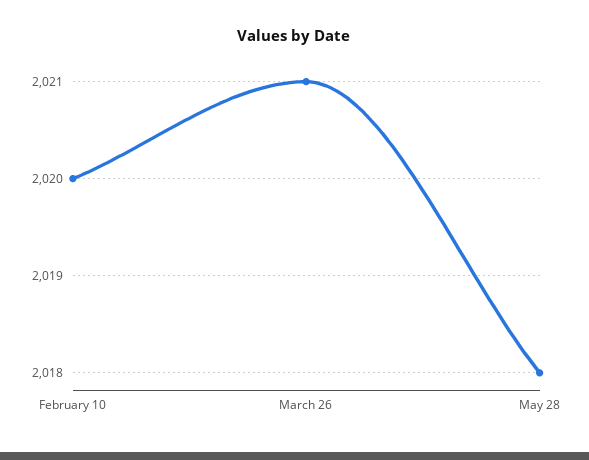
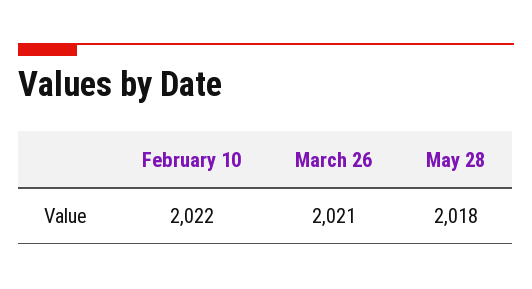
February 10: 2020 -> 2022

